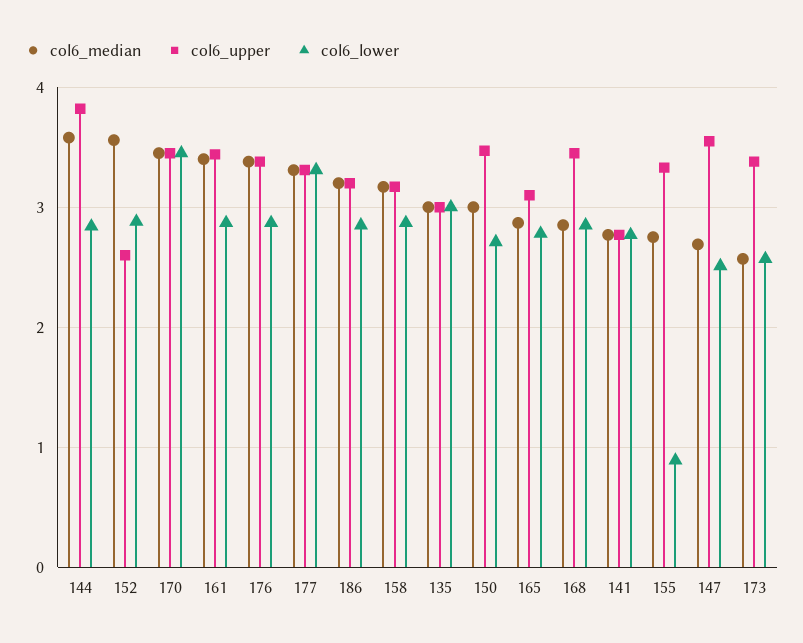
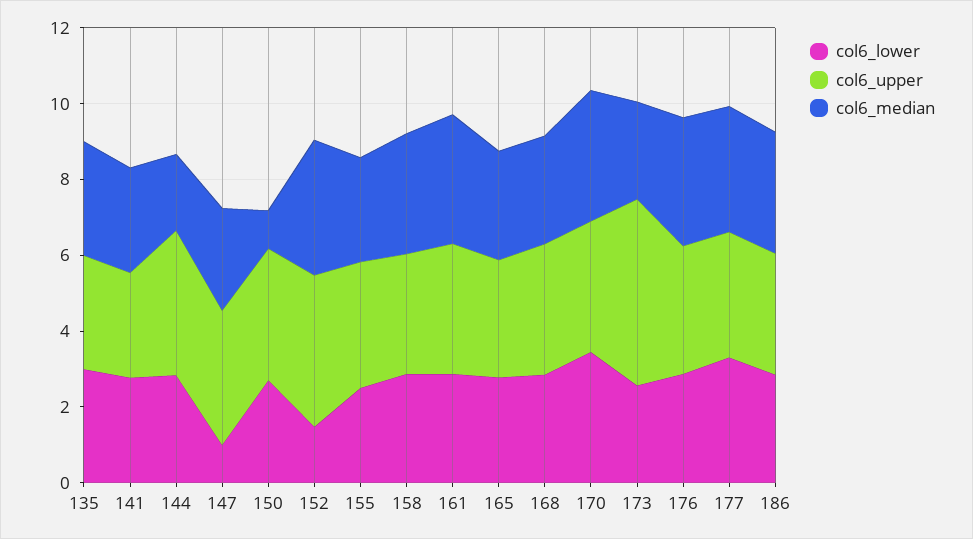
col6_median, 144: 3.6 -> 2
col6_upper, 152: 2.6 -> 4
col6_lower, 152: 2.9 -> 1.5
col6_median, 150: 3 -> 1
col6_lower, 155: 0.9 -> 2.5
col6_lower, 147: 2.5 -> 1
col6_upper, 173: 3.4 -> 5

